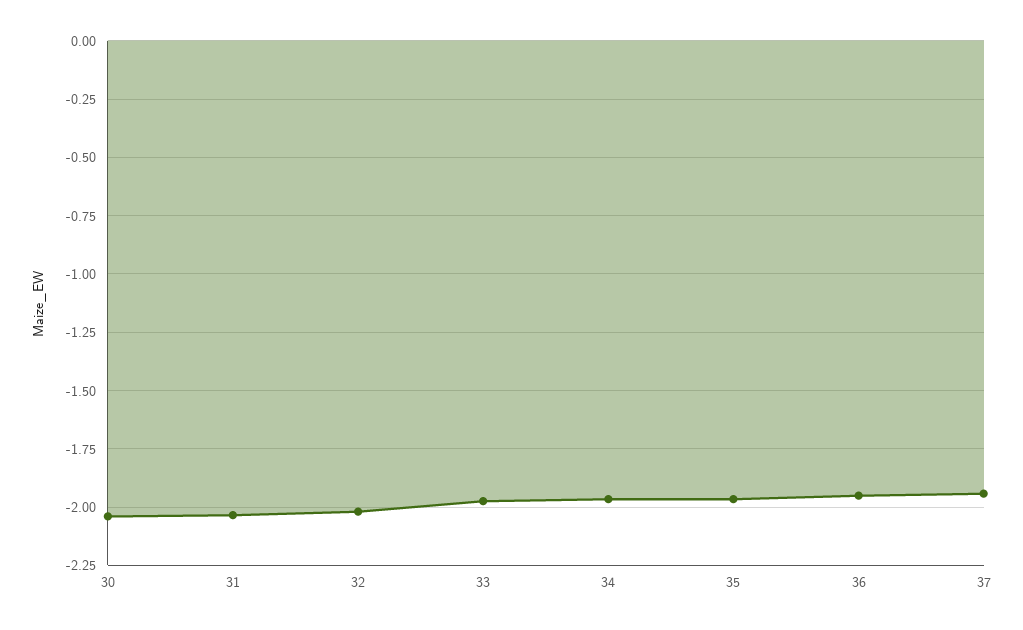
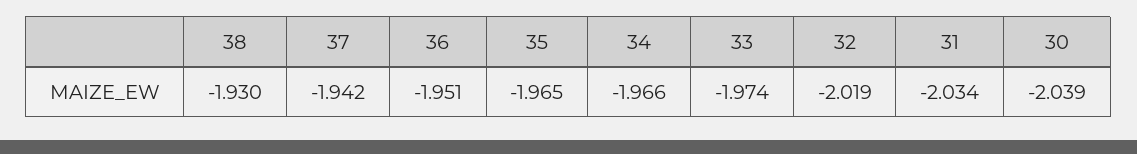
38: none -> -1.93

